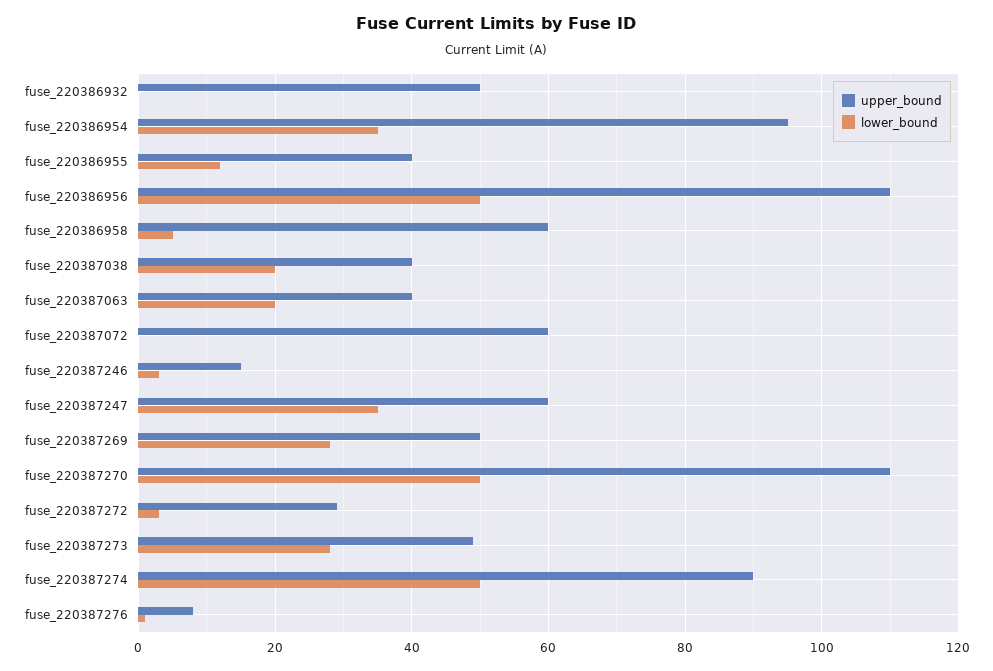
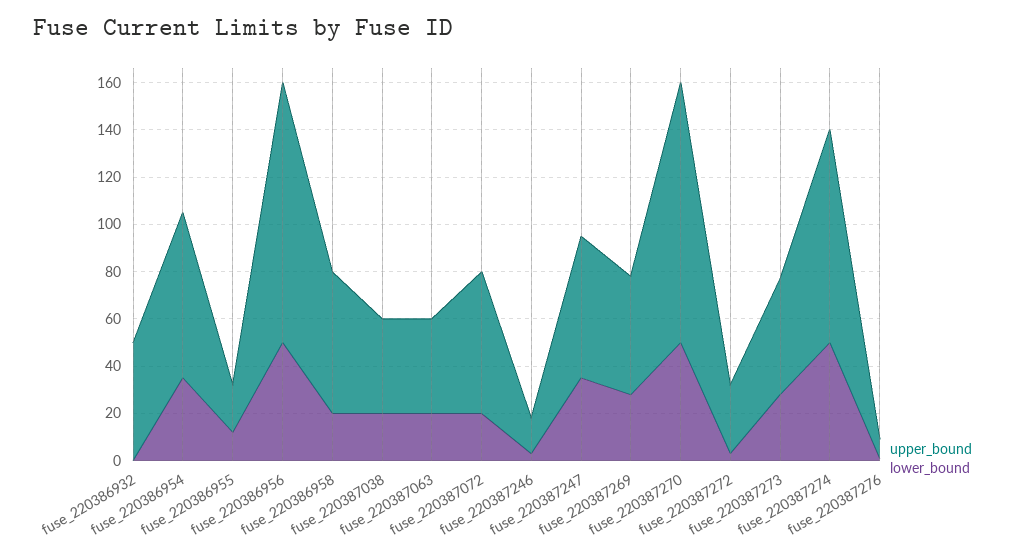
upper_bound, fuse_220386954: 95 -> 70
upper_bound, fuse_220386955: 40 -> 20
lower_bound, fuse_220386958: 5 -> 20
lower_bound, fuse_220387072: 0 -> 20

